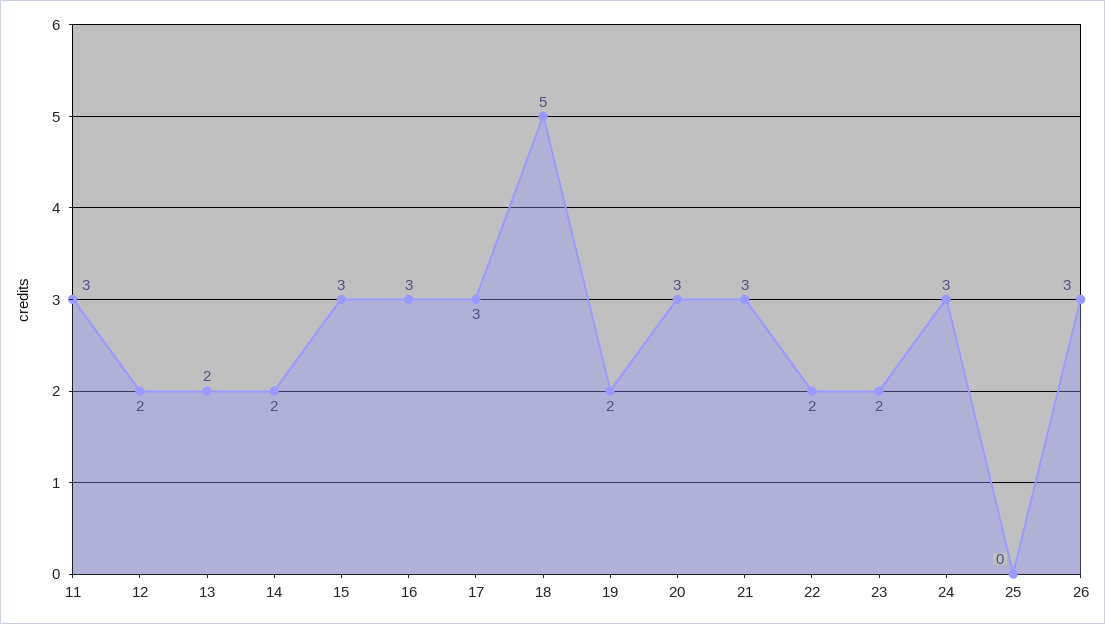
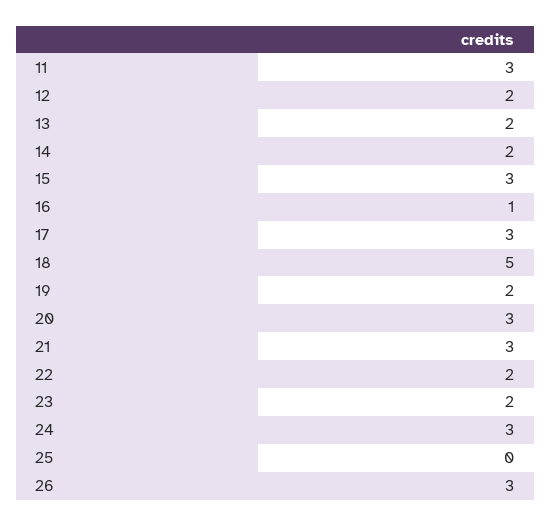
16: 3 -> 1

